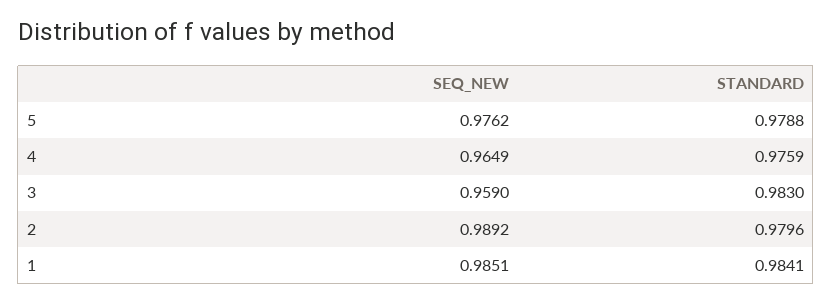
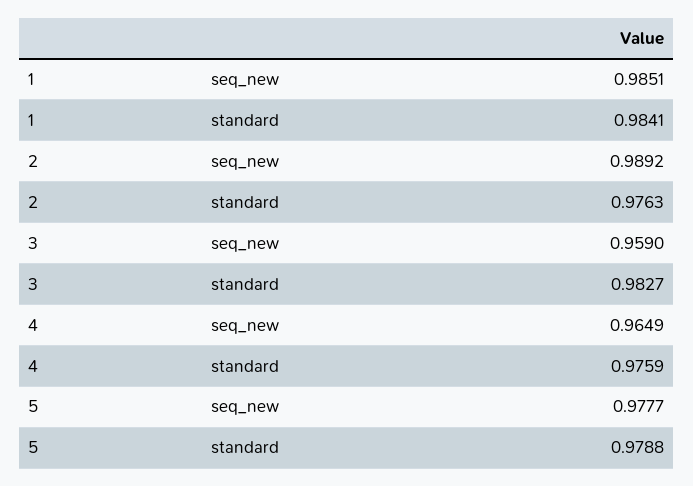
SEQ_NEW, 5: 0.9762 -> 0.9777
STANDARD, 3: 0.983 -> 0.9827
STANDARD, 2: 0.9796 -> 0.9763

